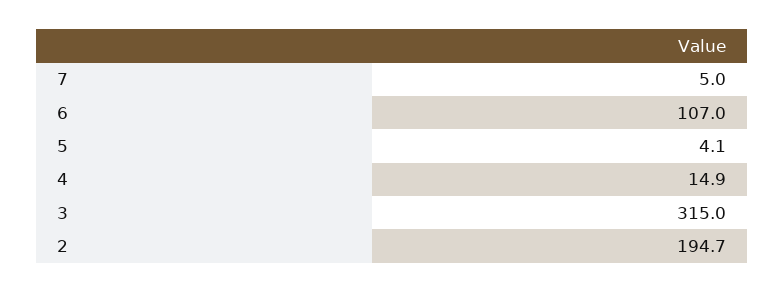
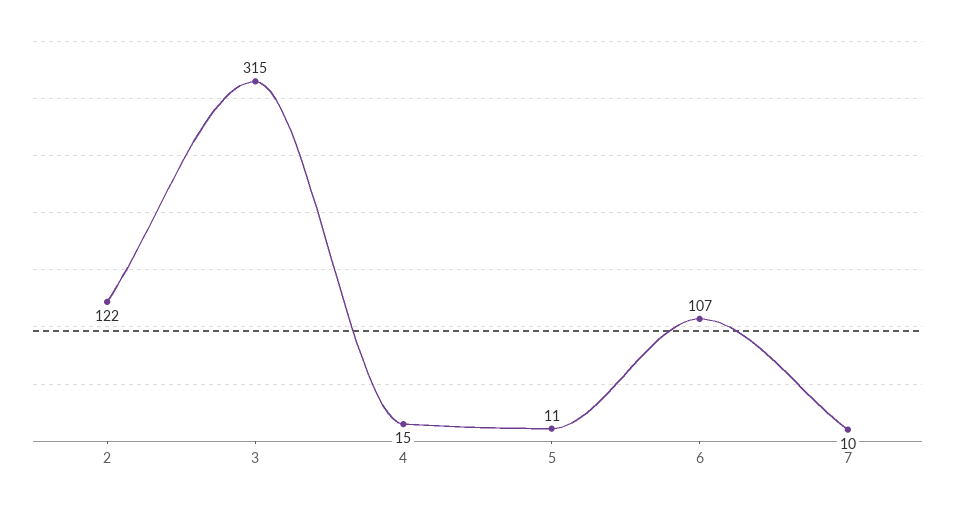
7: 5 -> 10
5: 4.1 -> 11
2: 194.7 -> 122

